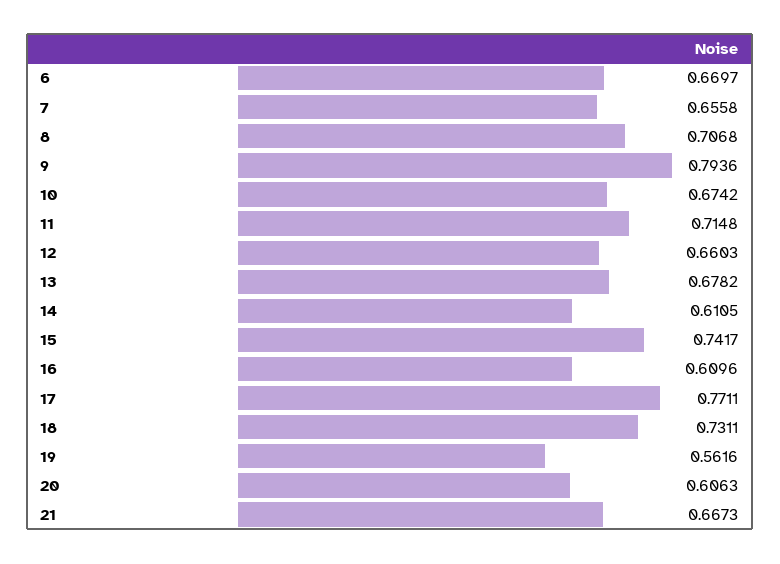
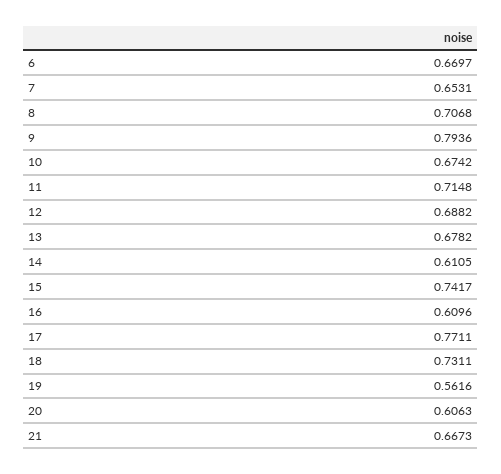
7: 0.6558 -> 0.6531
12: 0.6603 -> 0.6882

